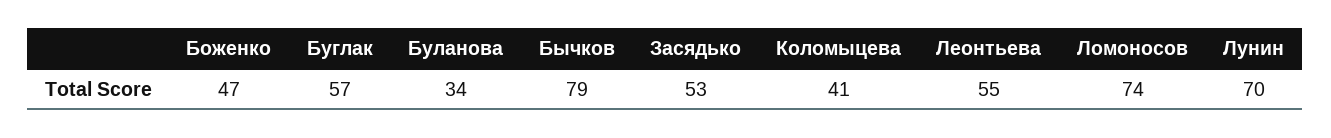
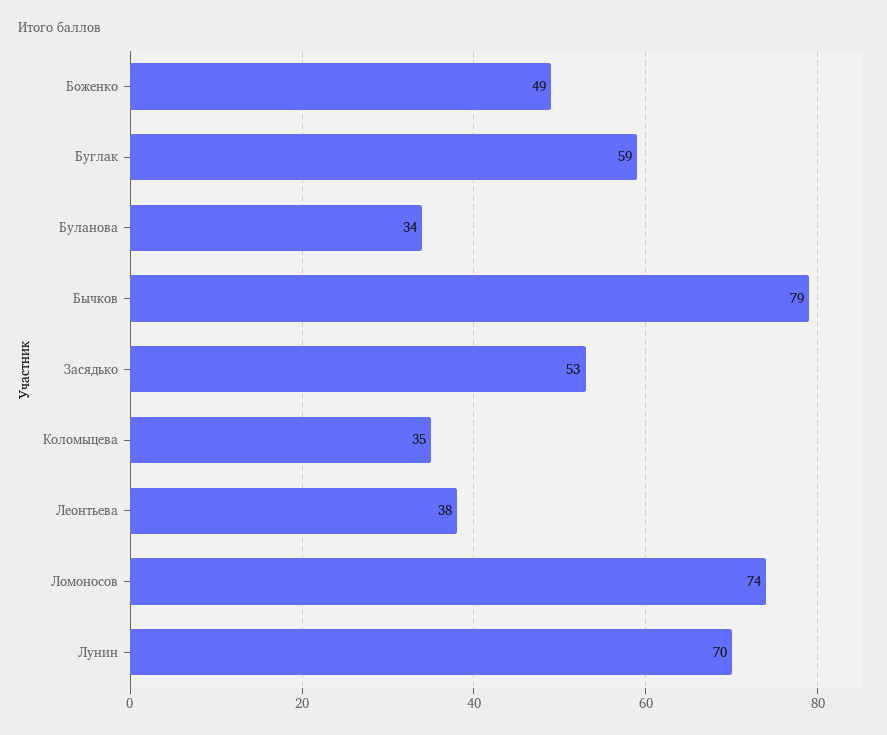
Боженко: 47 -> 49
Буглак: 57 -> 59
Коломыцева: 41 -> 35
Леонтьева: 55 -> 38

